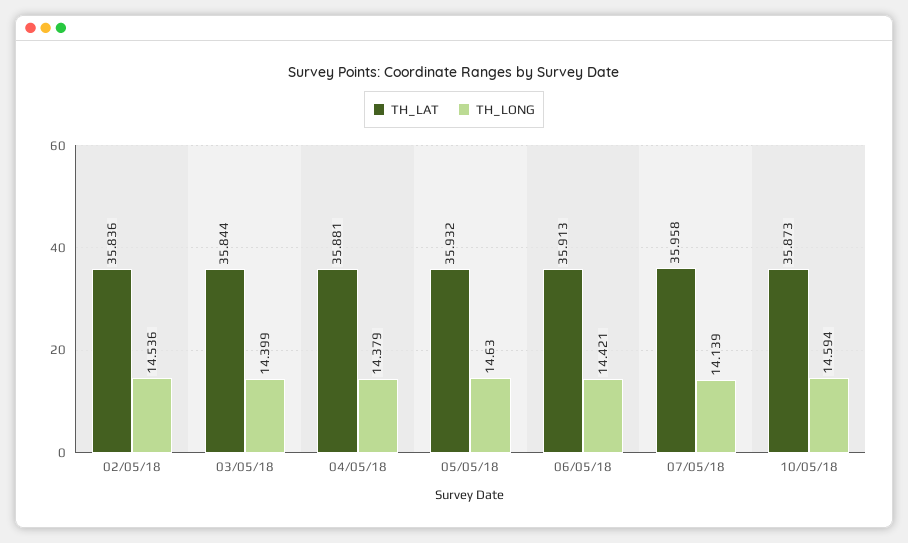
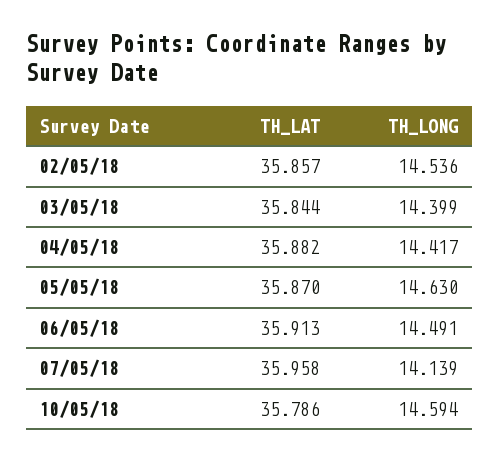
TH_LAT, 02/05/18: 35.836 -> 35.857
TH_LAT, 04/05/18: 35.881 -> 35.882
TH_LONG, 04/05/18: 14.379 -> 14.417
TH_LAT, 05/05/18: 35.932 -> 35.87
TH_LONG, 06/05/18: 14.421 -> 14.491
TH_LAT, 10/05/18: 35.873 -> 35.786

